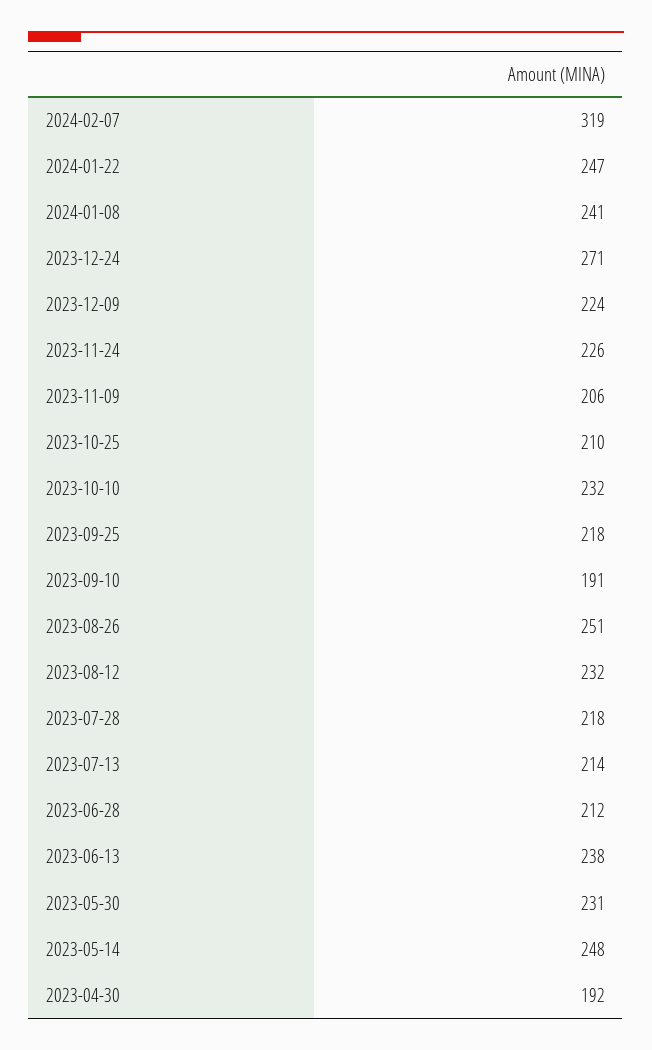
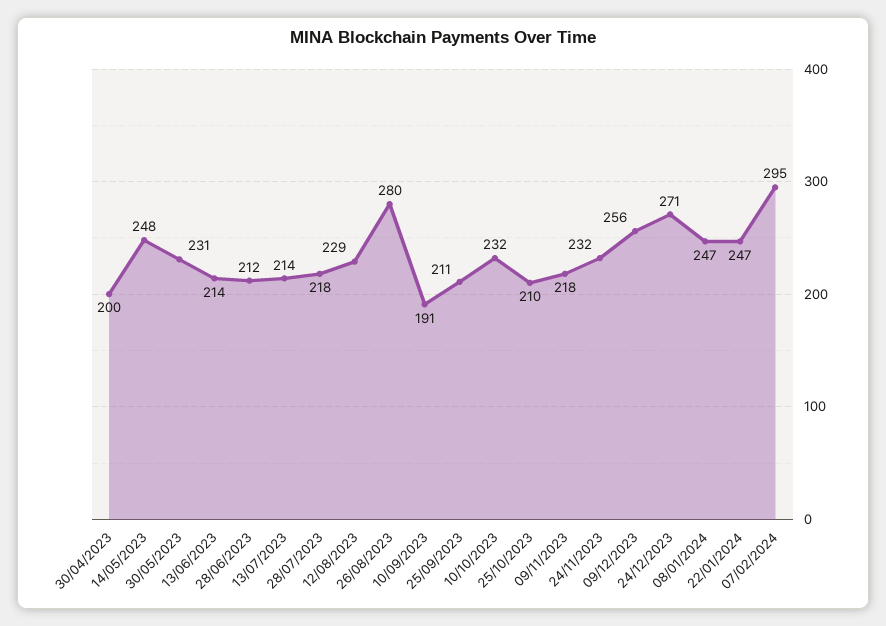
2024-02-07: 319 -> 295
2024-01-08: 241 -> 247
2023-12-09: 224 -> 256
2023-11-24: 226 -> 232
2023-11-09: 206 -> 218
2023-09-25: 218 -> 211
2023-08-26: 251 -> 280
2023-08-12: 232 -> 229
2023-06-13: 238 -> 214
2023-04-30: 192 -> 200

